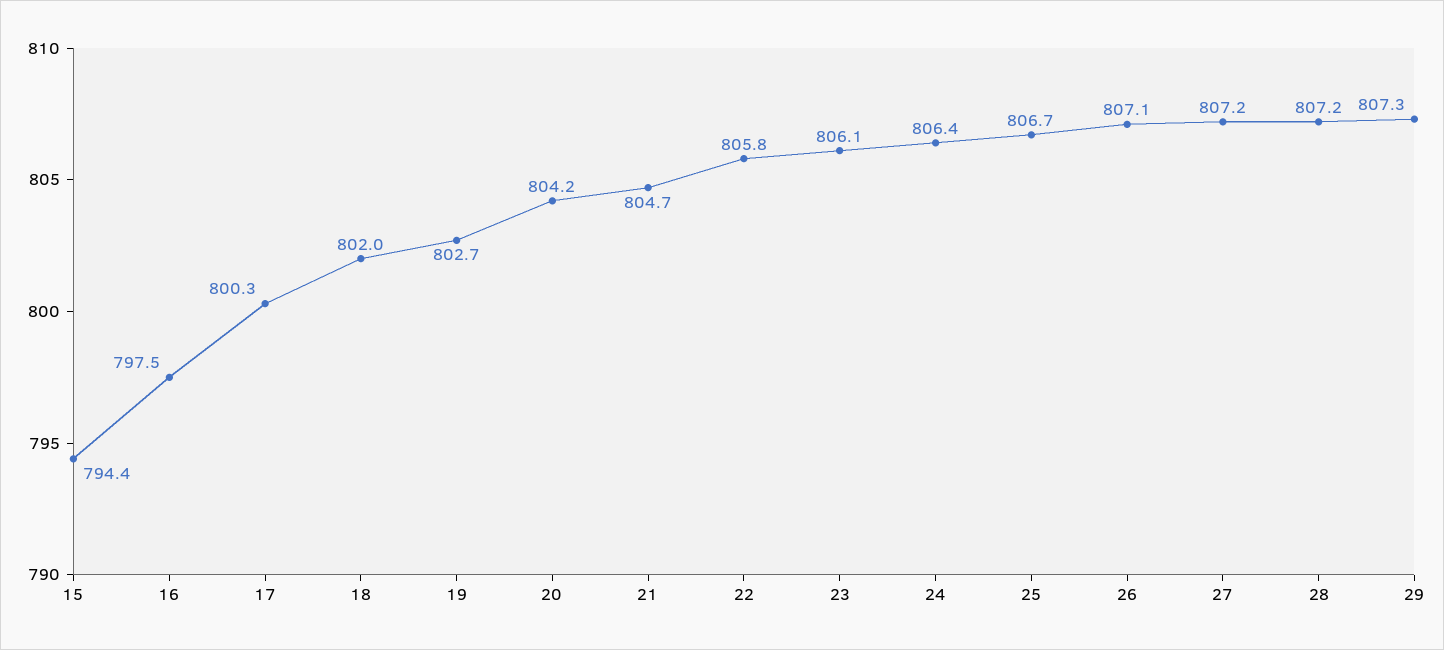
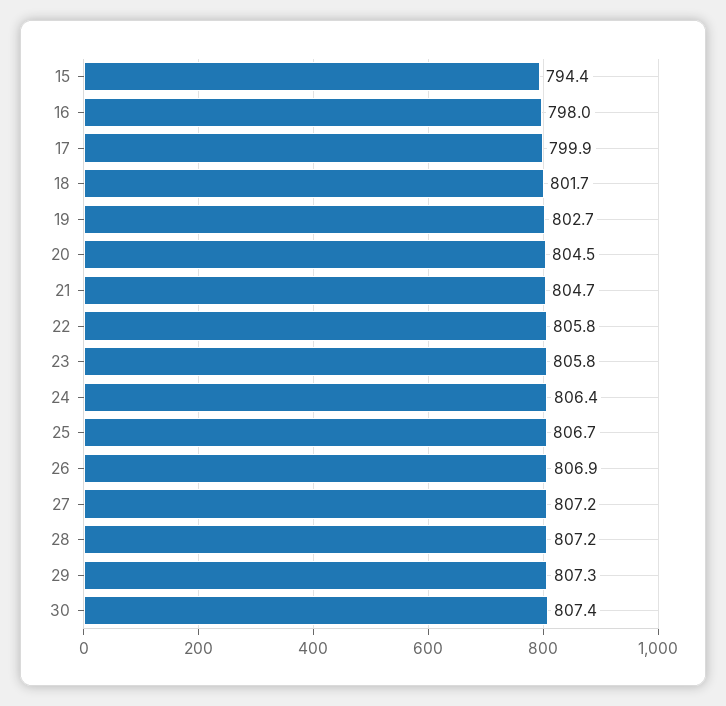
16: 797.5 -> 798
17: 800.3 -> 799.9
18: 802 -> 801.7
20: 804.2 -> 804.5
23: 806.1 -> 805.8
26: 807.1 -> 806.9
30: none -> 807.4

